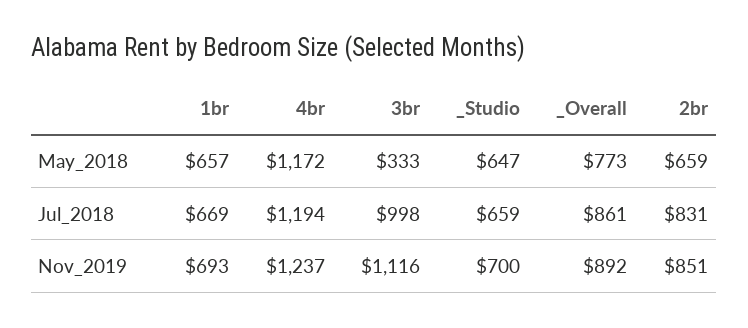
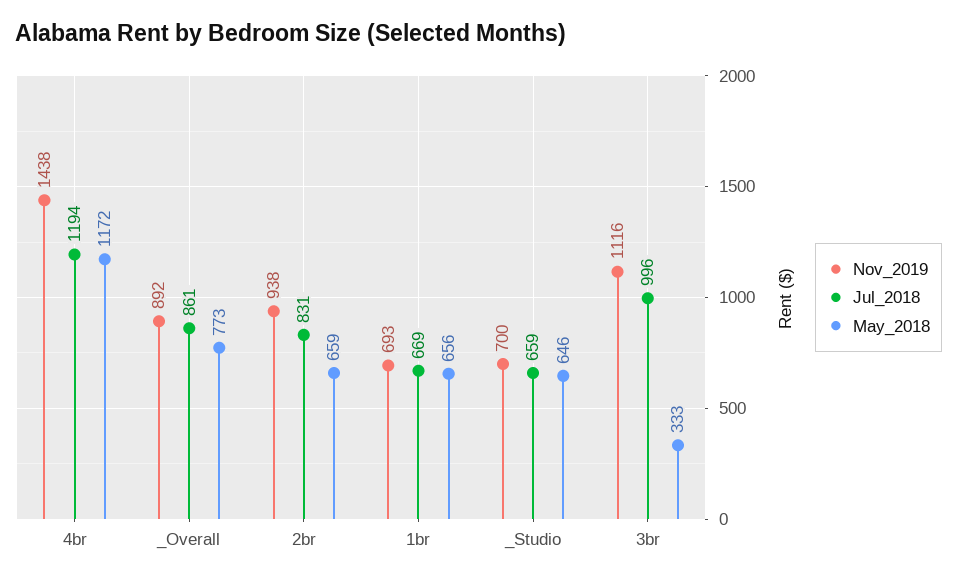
May_2018, 1br: 657 -> 656
May_2018, _Studio: 647 -> 646
Jul_2018, 3br: 998 -> 996
Nov_2019, 4br: 1237 -> 1438
Nov_2019, 2br: 851 -> 938

